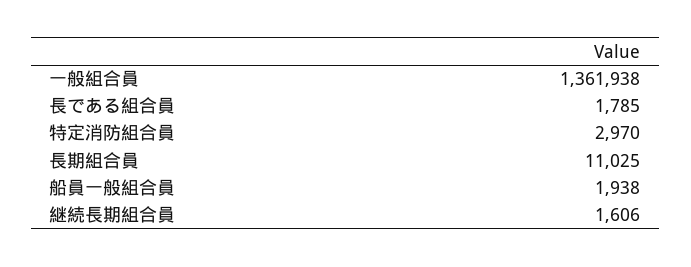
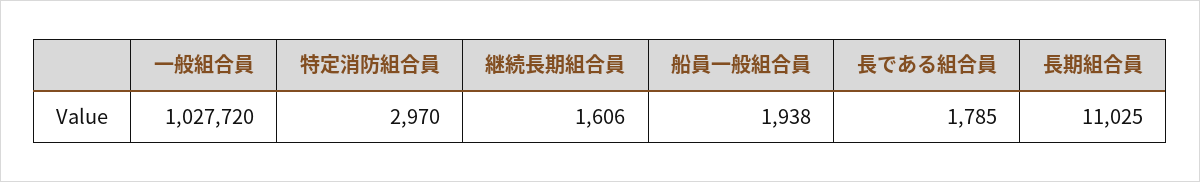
一般組合員: 1361938 -> 1027720

